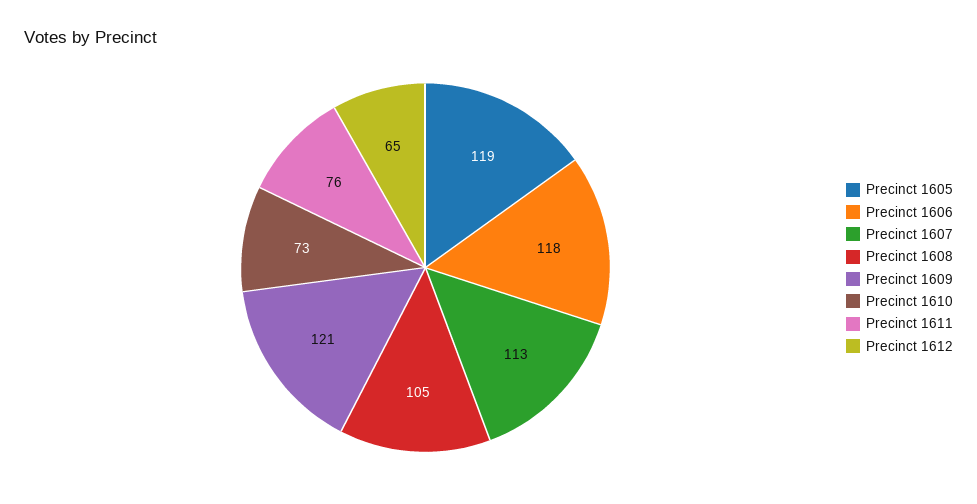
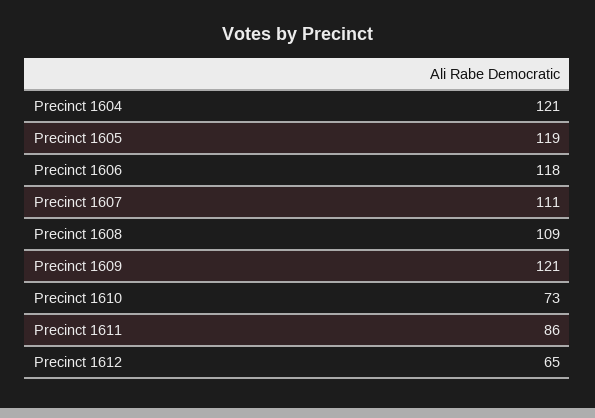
Precinct 1607: 113 -> 111
Precinct 1608: 105 -> 109
Precinct 1611: 76 -> 86
Precinct 1604: none -> 121

